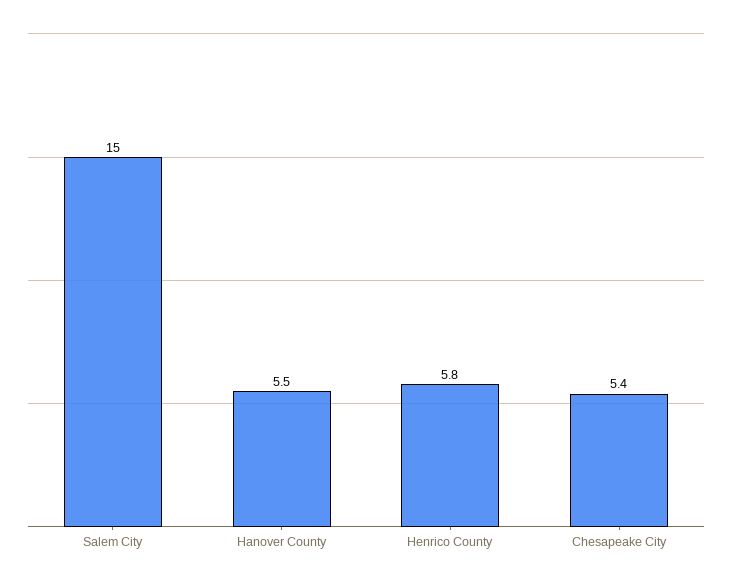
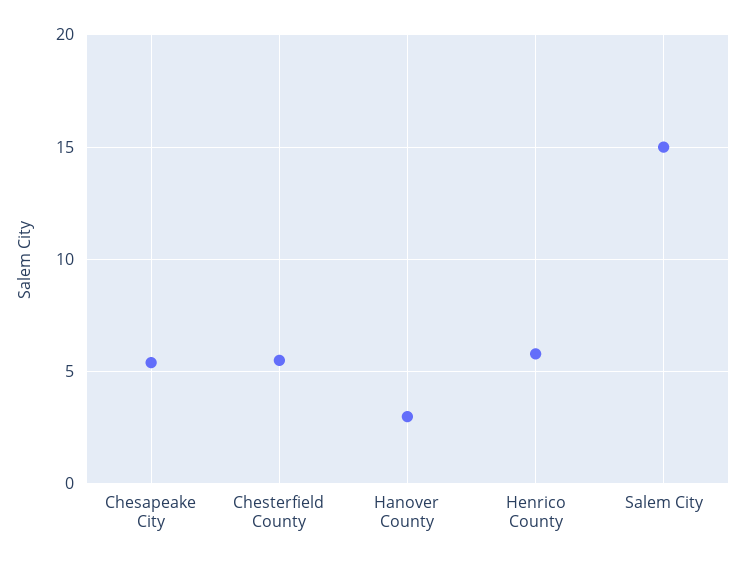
Hanover County: 5.5 -> 3
Chesterfield County: none -> 5.5

